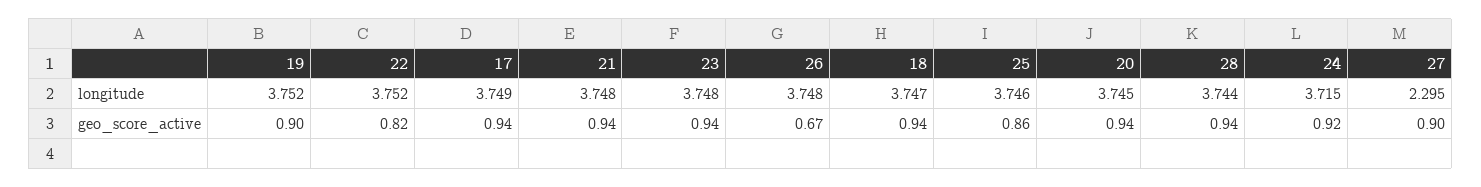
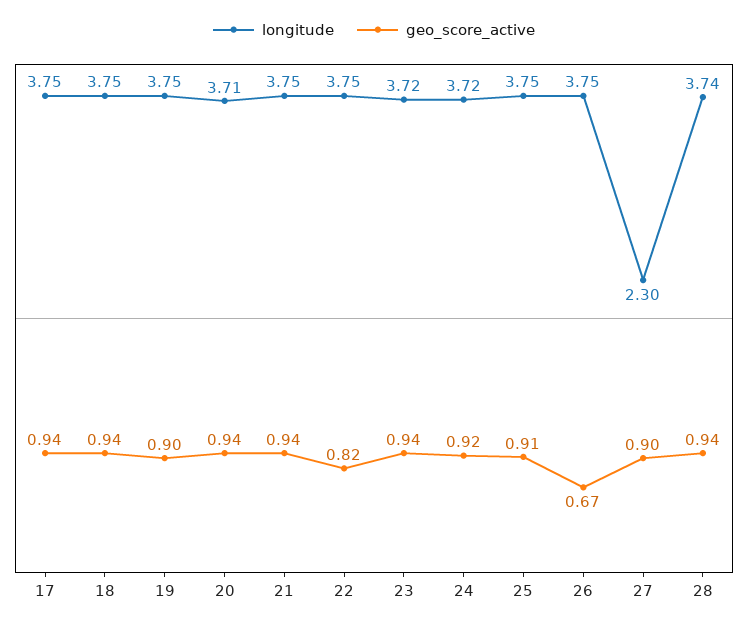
longitude, 23: 3.748 -> 3.72
longitude, 20: 3.745 -> 3.71
geo_score_active, 25: 0.86 -> 0.91

